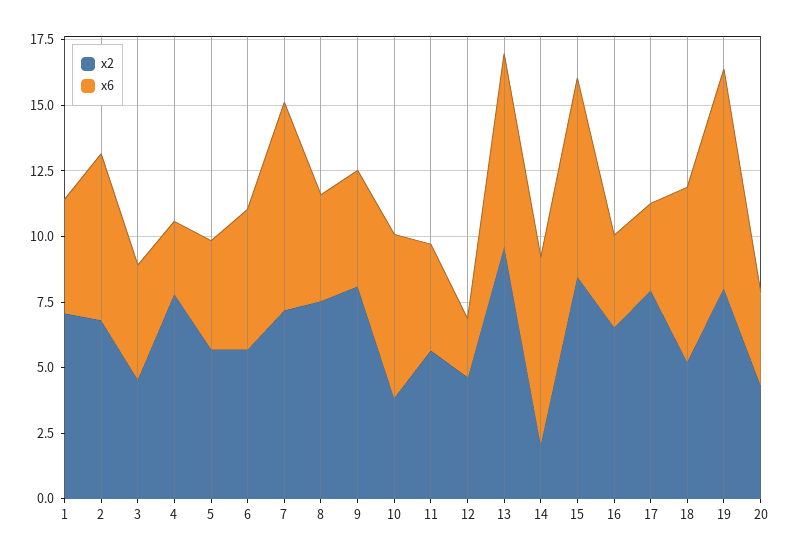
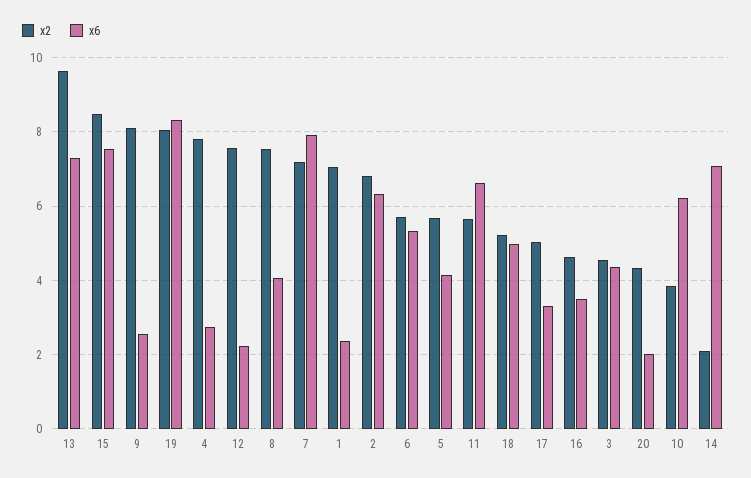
x6, 1: 4.5 -> 2.4
x6, 9: 4.5 -> 2.6
x6, 11: 4 -> 6.6
x2, 12: 4.5 -> 7.6
x2, 16: 6.5 -> 4.6
x2, 17: 8 -> 5
x6, 18: 6.5 -> 5
x6, 20: 3.5 -> 2

